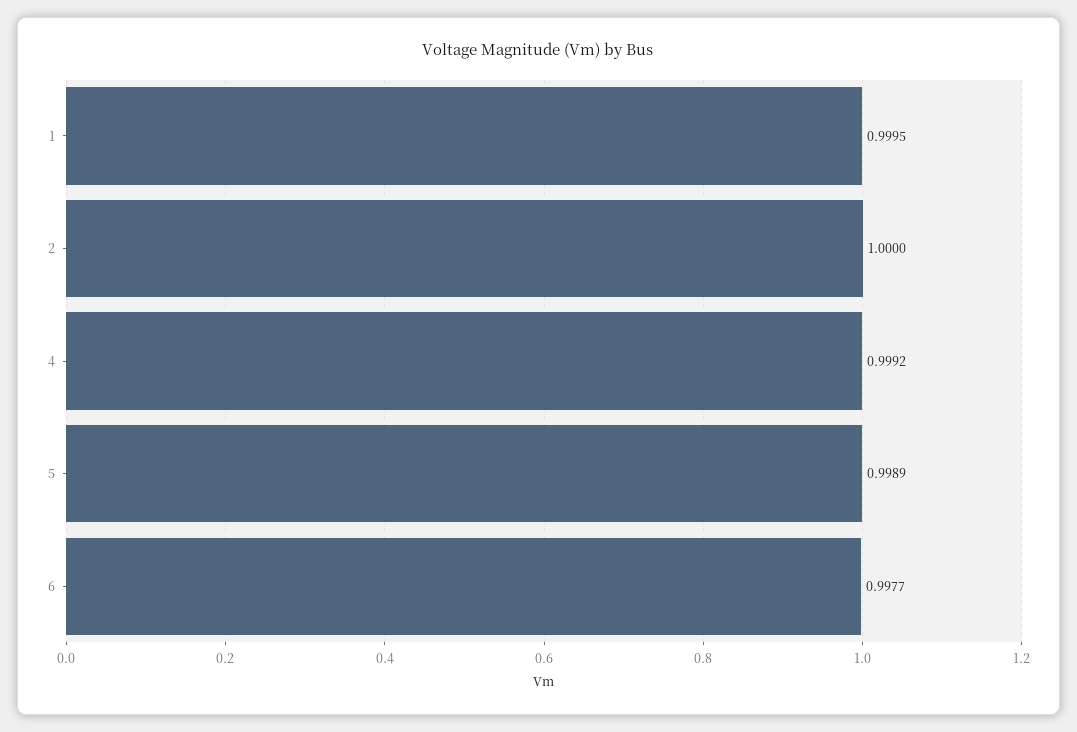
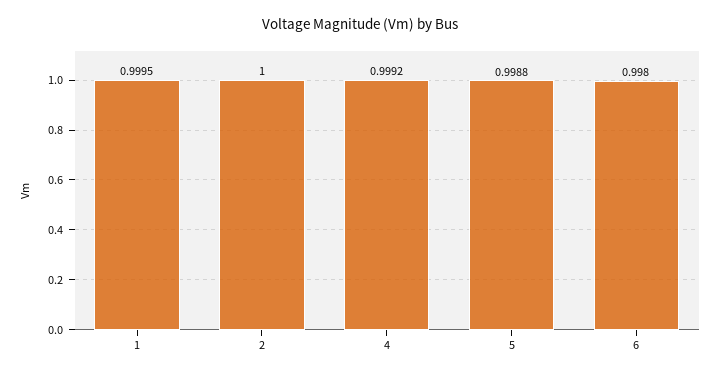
5: 0.9989 -> 0.9988
6: 0.9977 -> 0.998

